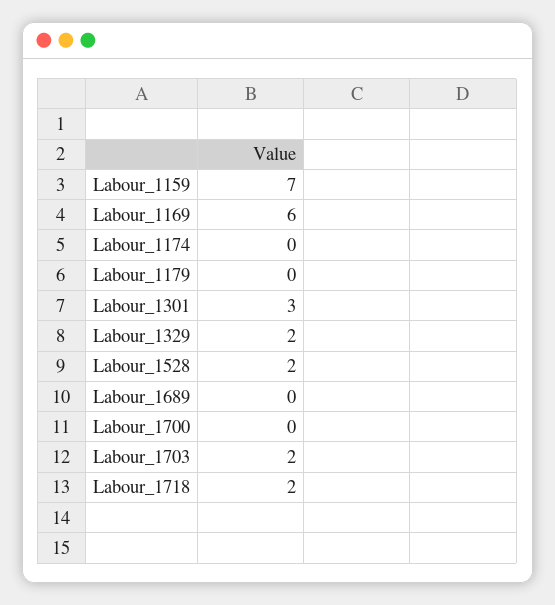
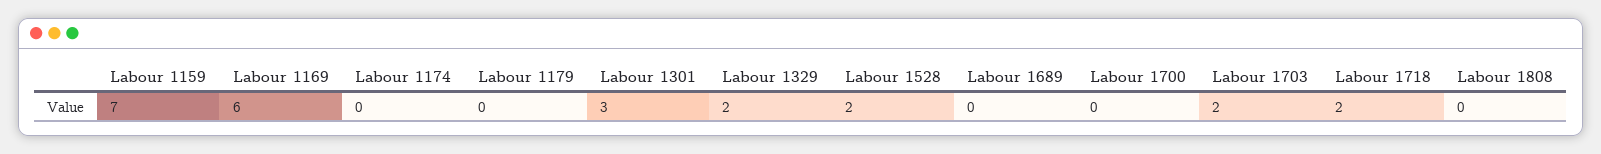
Labour 1808: none -> 0

